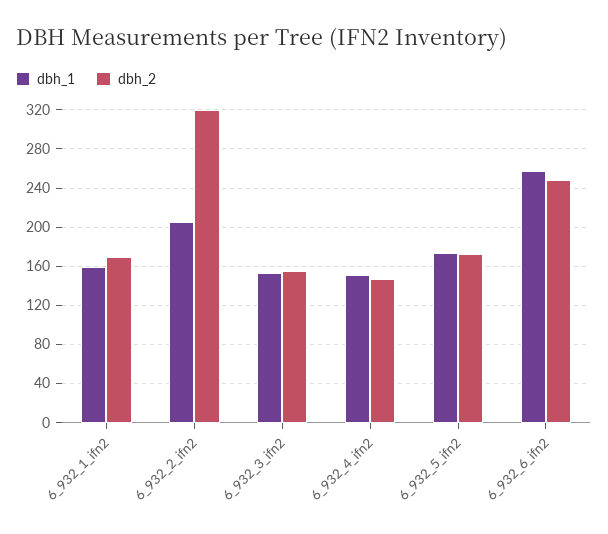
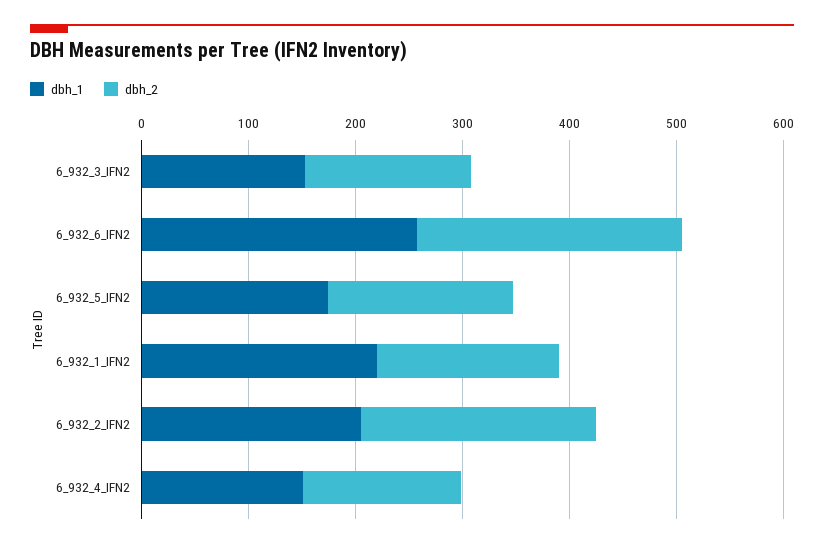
dbh_1, 6_932_1_ifn2: 160 -> 220
dbh_2, 6_932_2_ifn2: 320 -> 220

